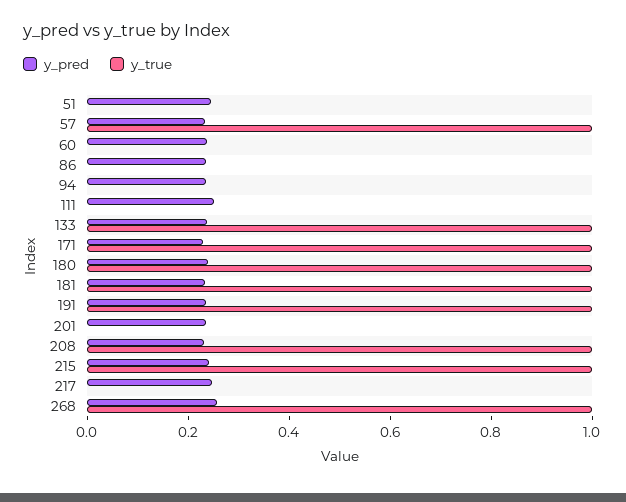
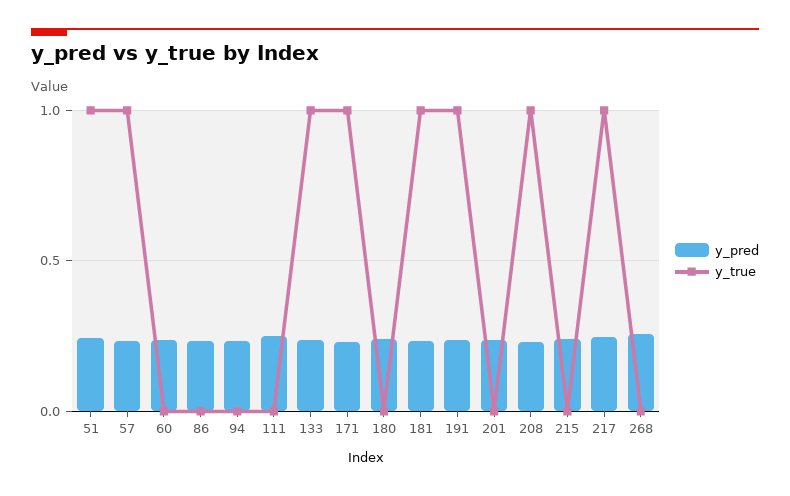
y_true, 51: 0 -> 1
y_true, 180: 1 -> 0
y_true, 215: 1 -> 0
y_true, 217: 0 -> 1
y_true, 268: 1 -> 0

